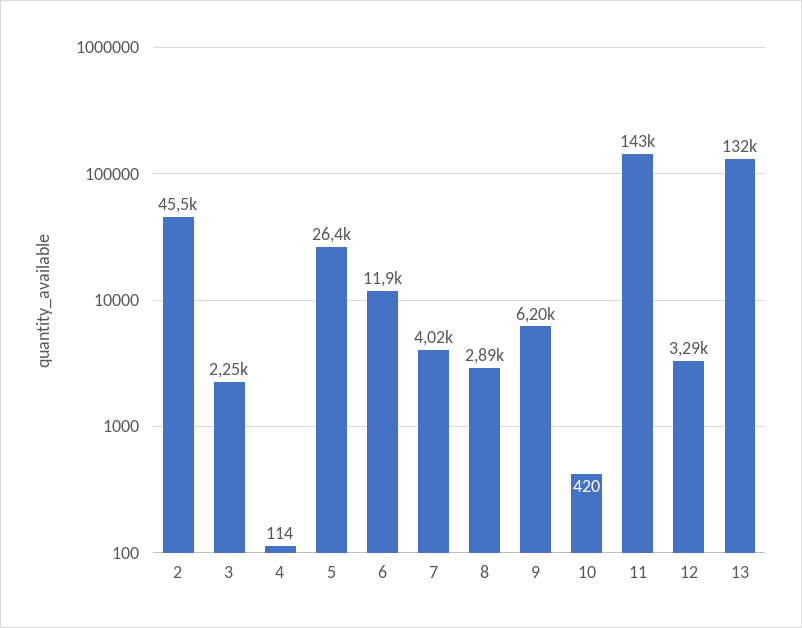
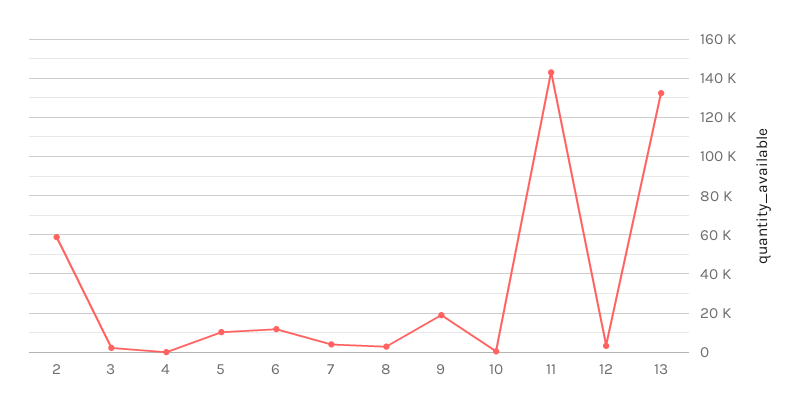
2: 45500 -> 60000
5: 26400 -> 10000
9: 6200 -> 20000

